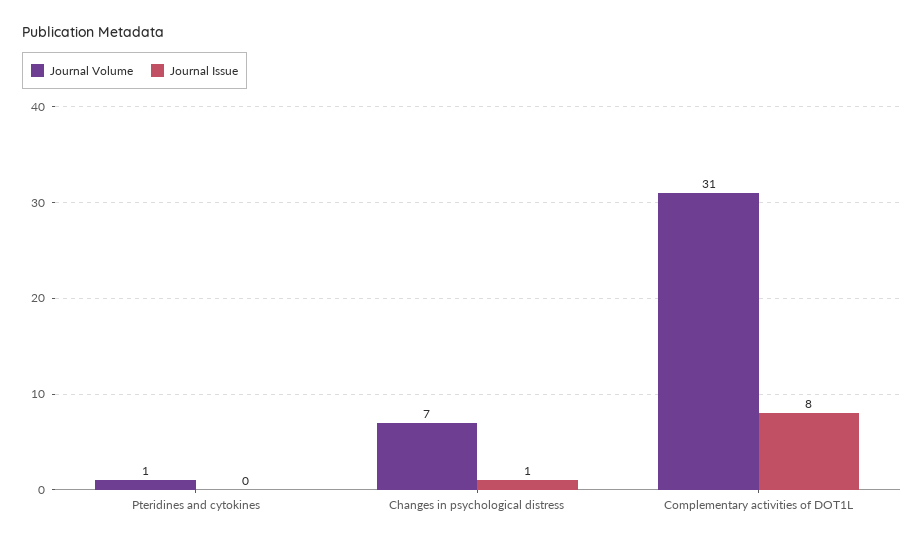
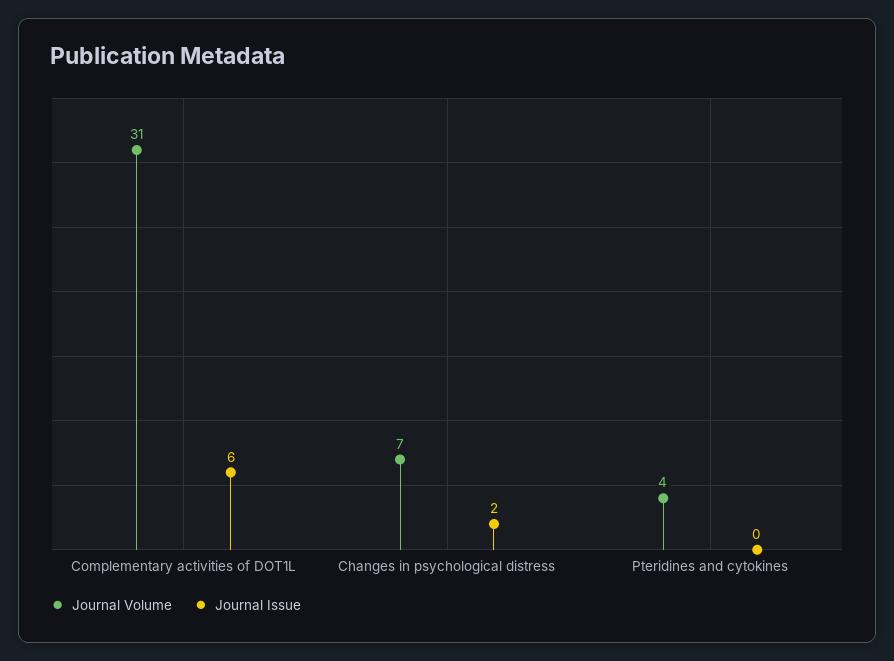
Journal Volume, Pteridines and cytokines: 1 -> 4
Journal Issue, Changes in psychological distress: 1 -> 2
Journal Issue, Complementary activities of DOT1L: 8 -> 6

